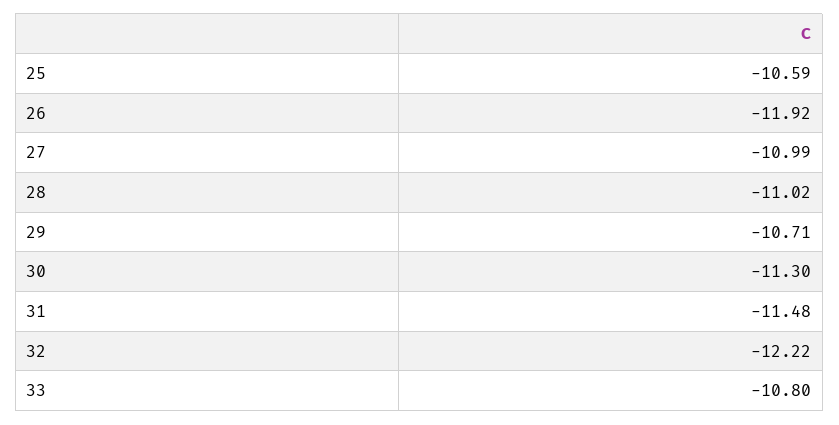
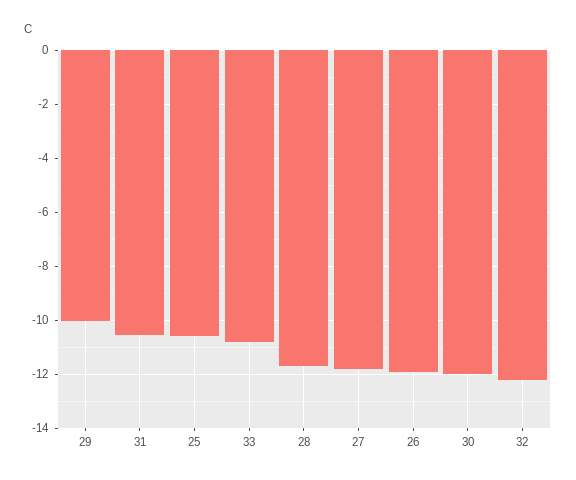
27: -10.99 -> -11.75
28: -11.02 -> -11.75
29: -10.71 -> -10
30: -11.3 -> -12
31: -11.48 -> -10.5

